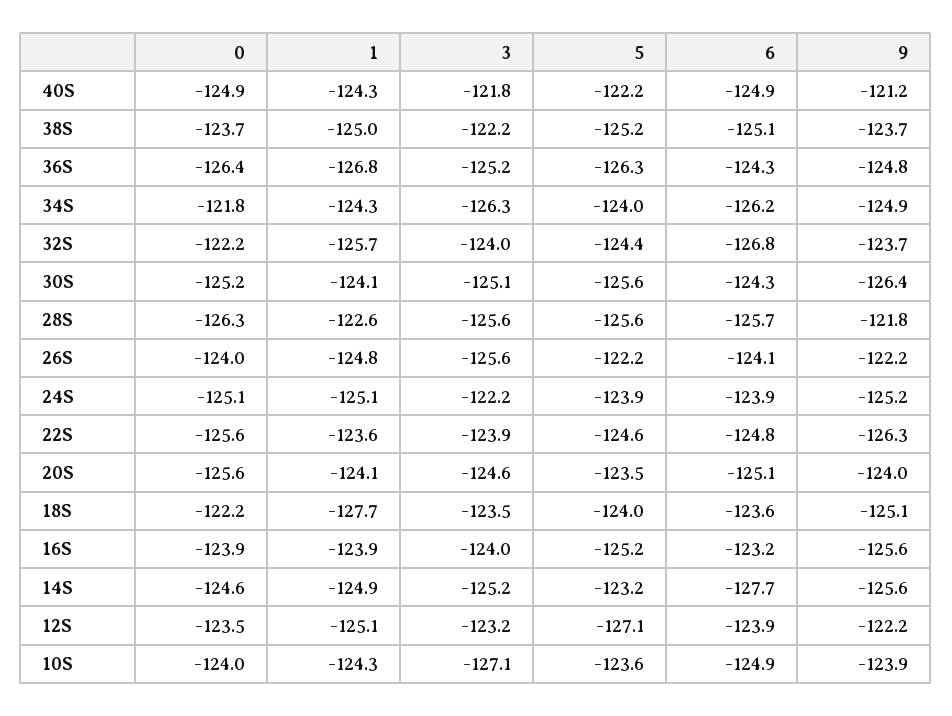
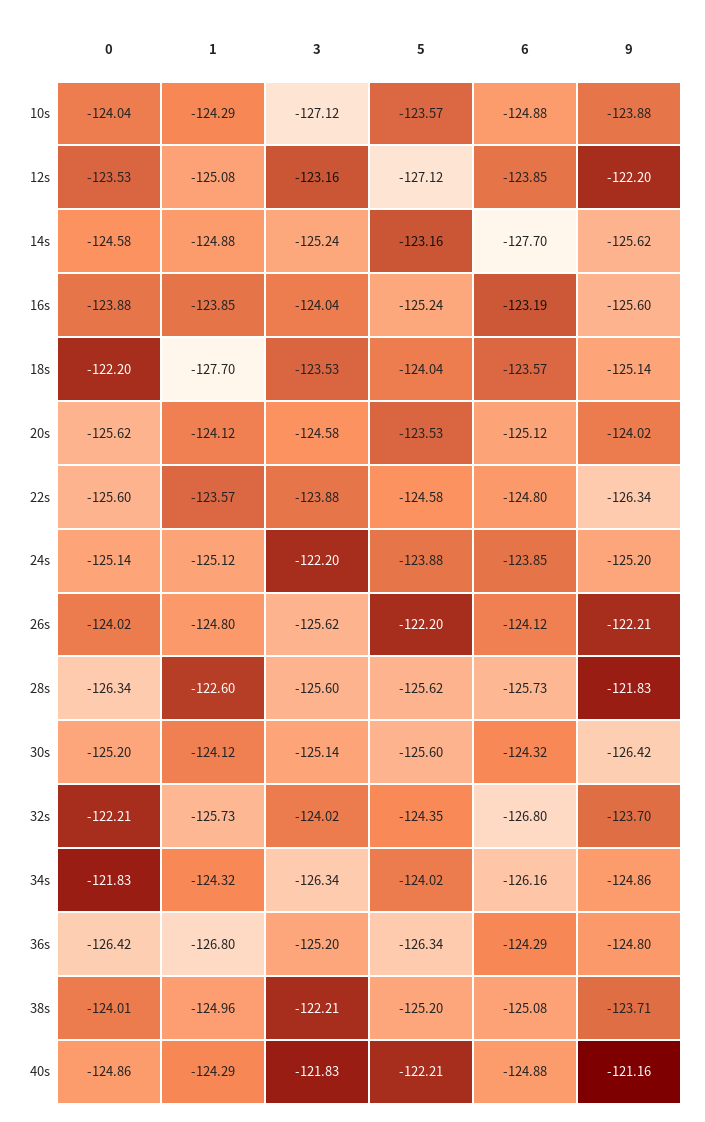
0, 38S: -123.7 -> -124.01

